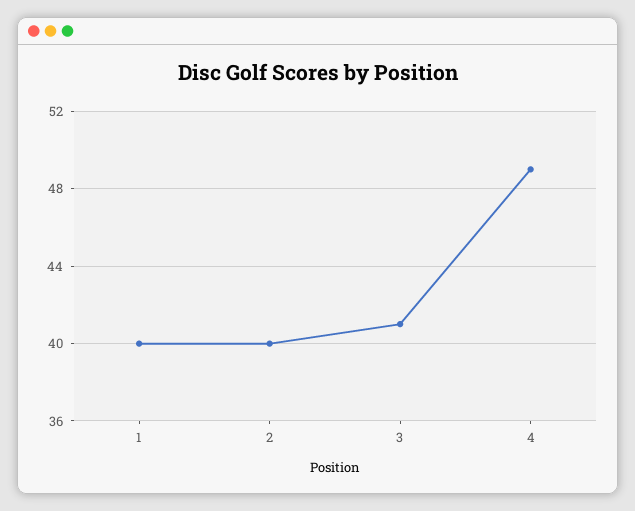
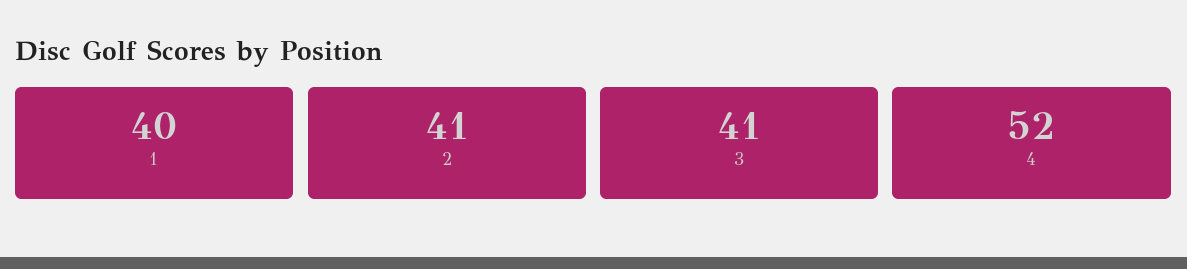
2: 40 -> 41
4: 49 -> 52

